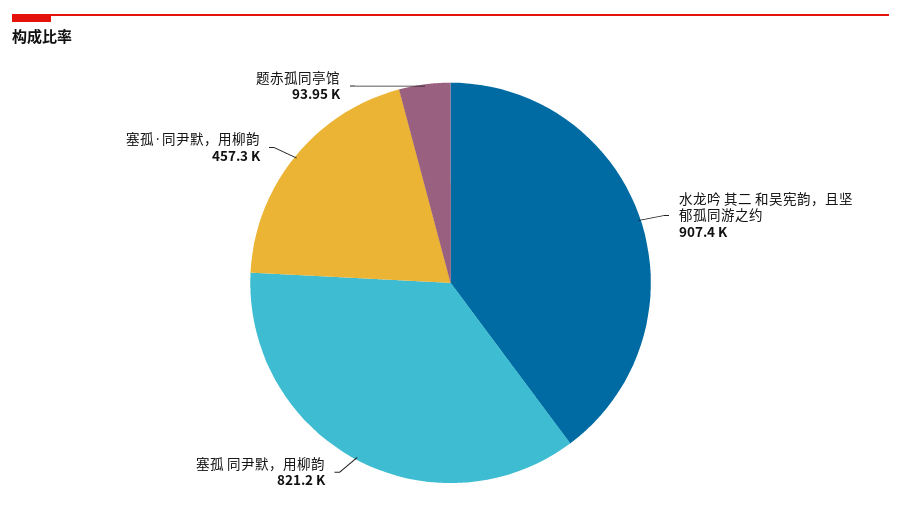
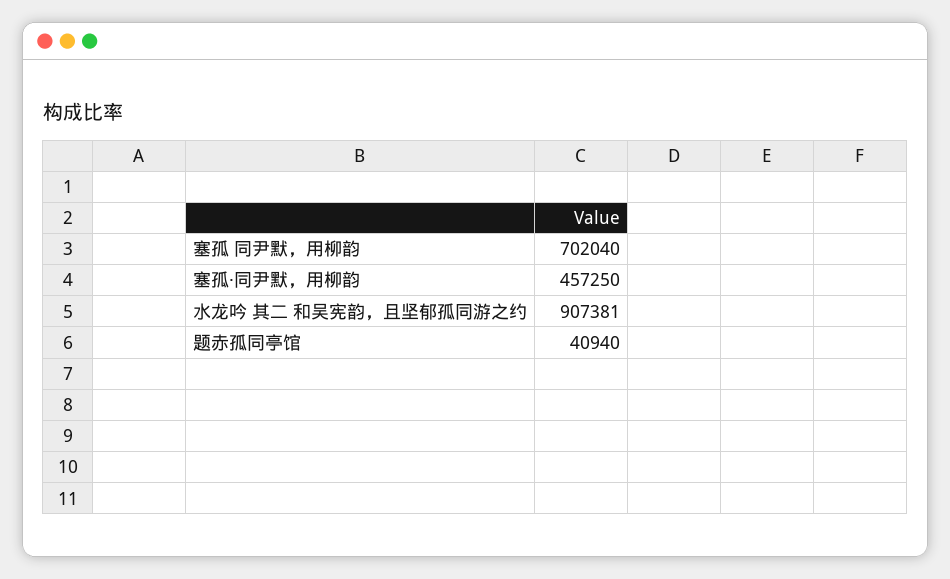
塞孤 同尹默，用柳韵: 821200 -> 702040
题赤孤同亭馆: 93950 -> 40940

